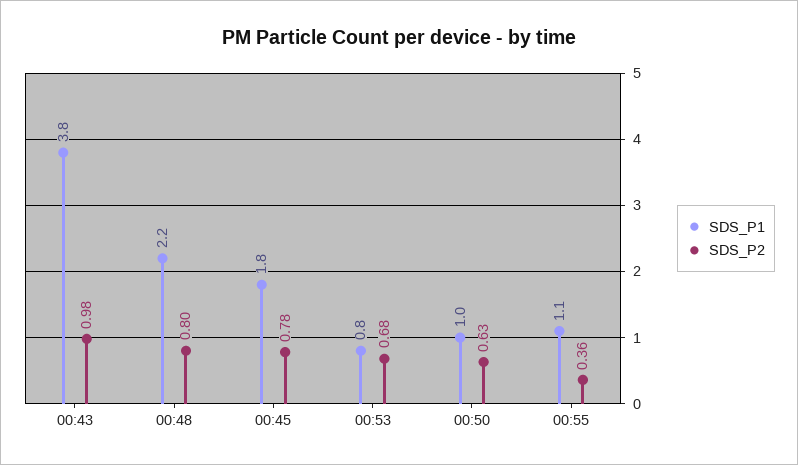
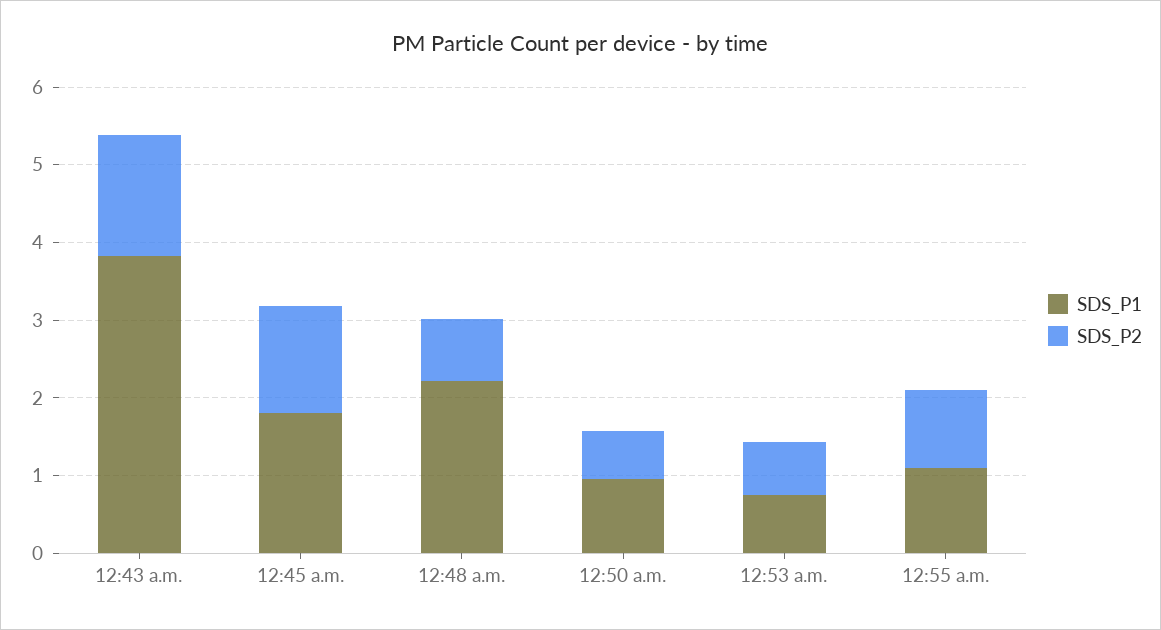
SDS_P2, 00:43: 0.98 -> 1.6
SDS_P2, 00:45: 0.78 -> 1.4
SDS_P2, 00:55: 0.36 -> 1

